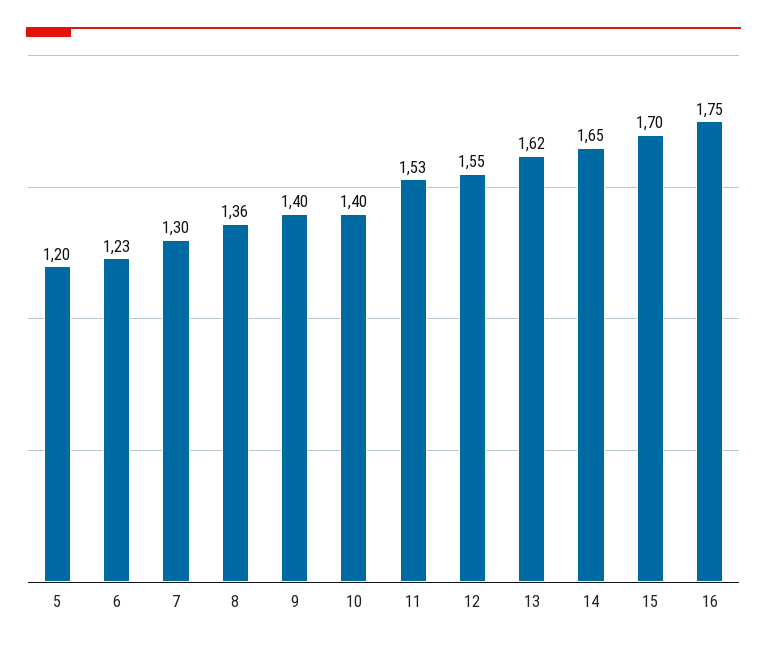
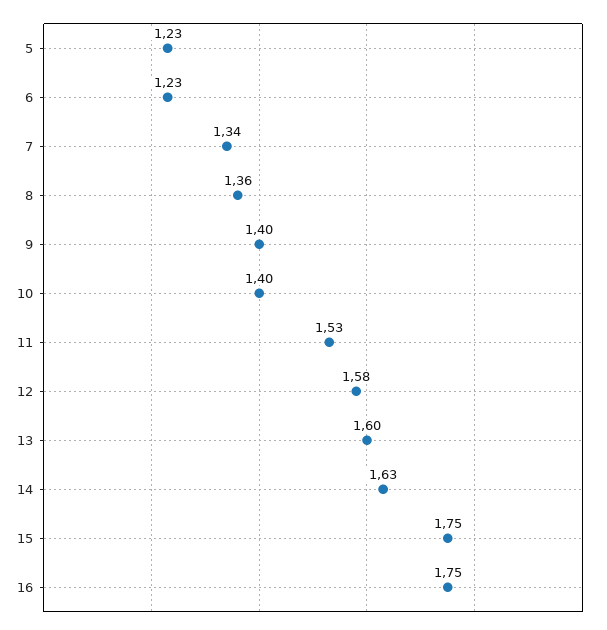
5: 1.2 -> 1.23
7: 1.3 -> 1.34
12: 1.55 -> 1.58
13: 1.62 -> 1.6
14: 1.65 -> 1.63
15: 1.7 -> 1.75

